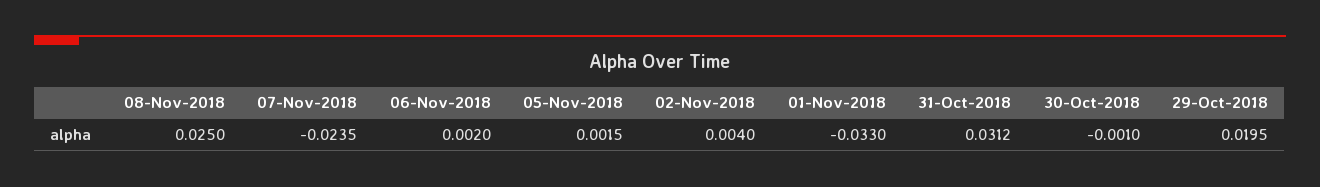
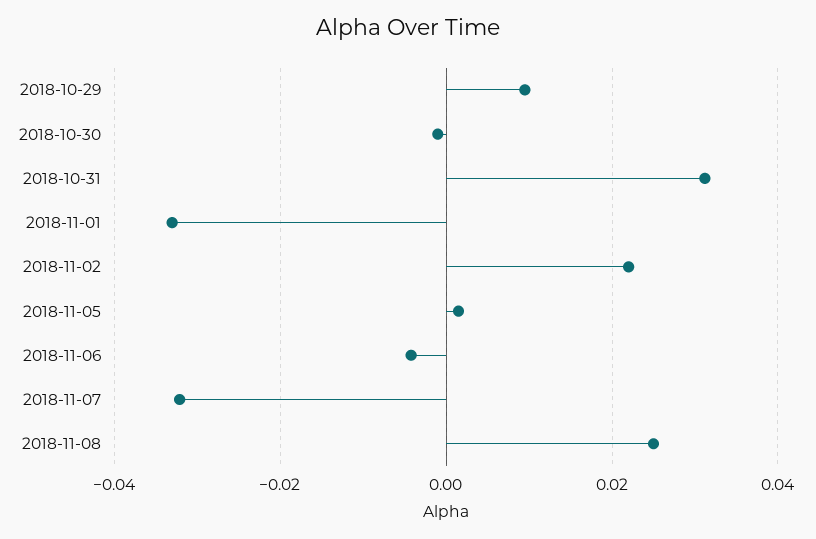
07-Nov-2018: -0.0235 -> -0.032
06-Nov-2018: 0.002 -> -0.004
02-Nov-2018: 0.004 -> 0.022
29-Oct-2018: 0.0195 -> 0.01

